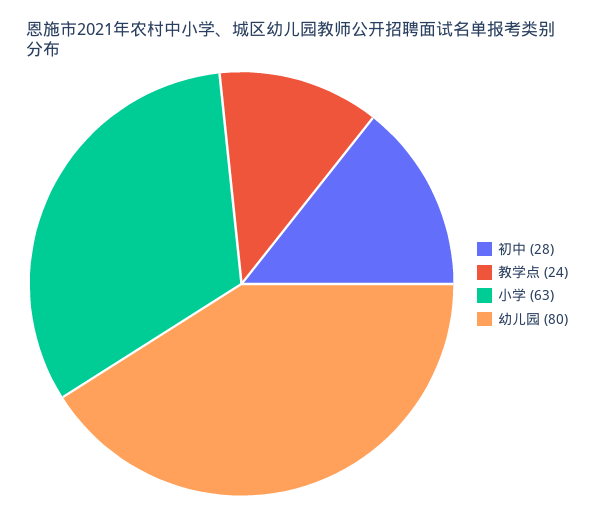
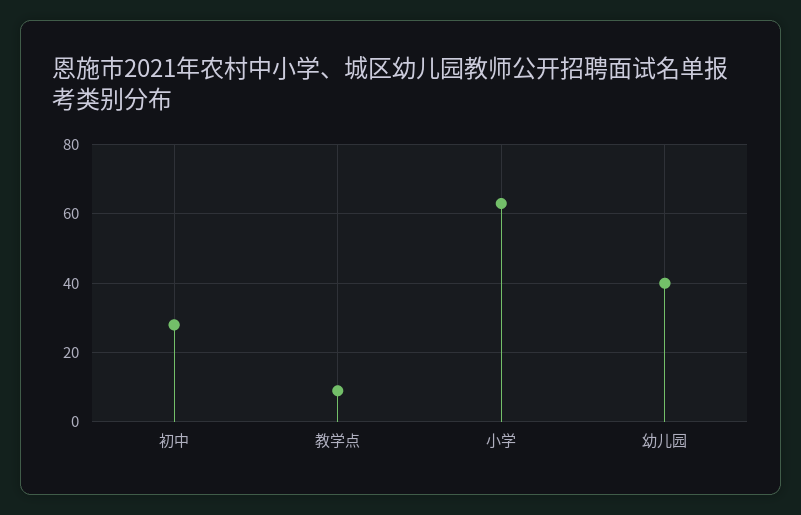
教学点: 24 -> 10
幼儿园: 80 -> 40

